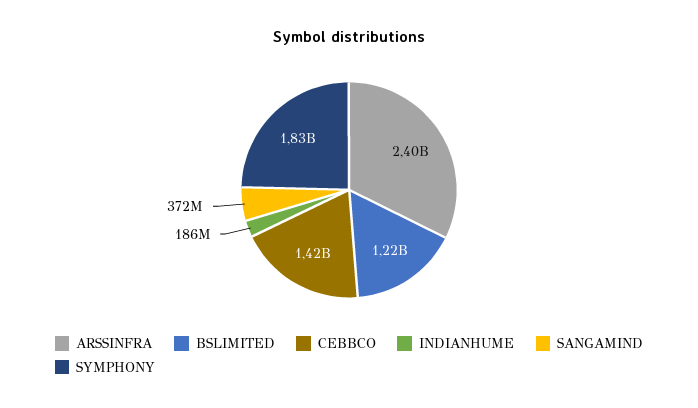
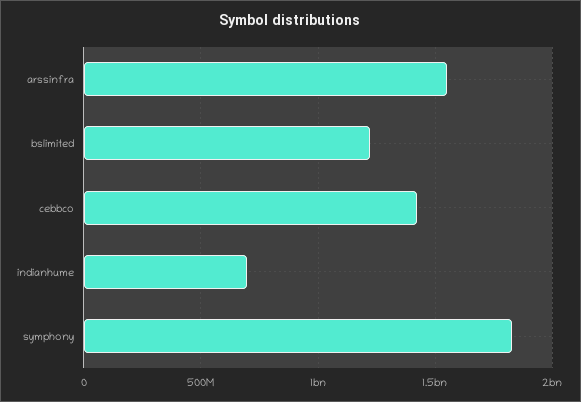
ARSSINFRA: 2400000000 -> 1550000000
INDIANHUME: 186000000 -> 700000000
SANGAMIND: 372000000 -> none

